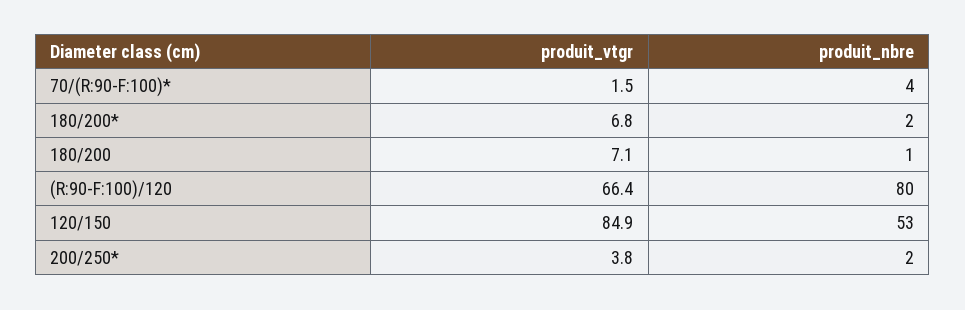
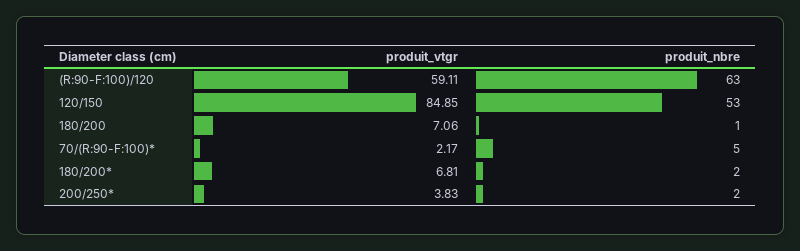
produit_vtgr, 70/(R:90-F:100)*: 1.5 -> 2.17
produit_nbre, 70/(R:90-F:100)*: 4 -> 5
produit_vtgr, (R:90-F:100)/120: 66.4 -> 59.11
produit_nbre, (R:90-F:100)/120: 80 -> 63

